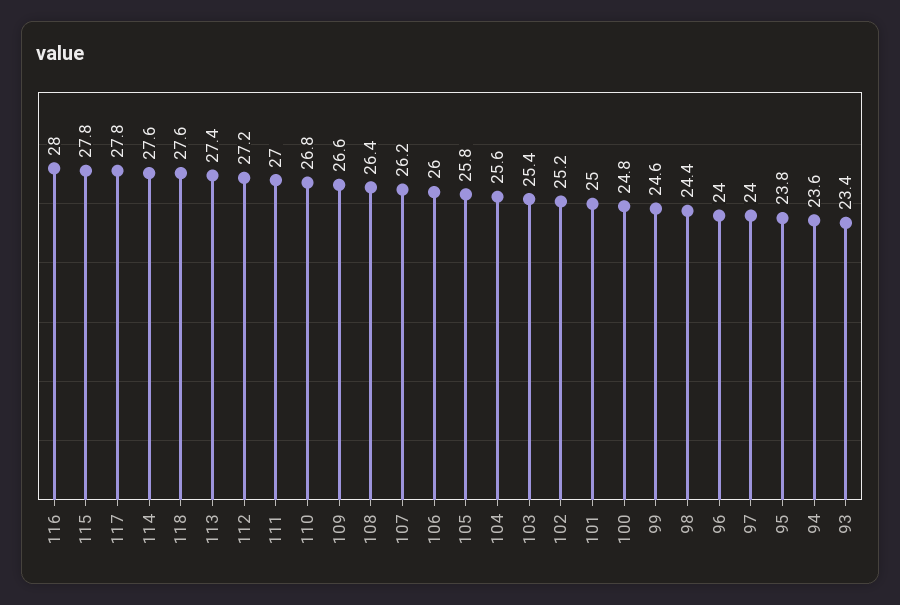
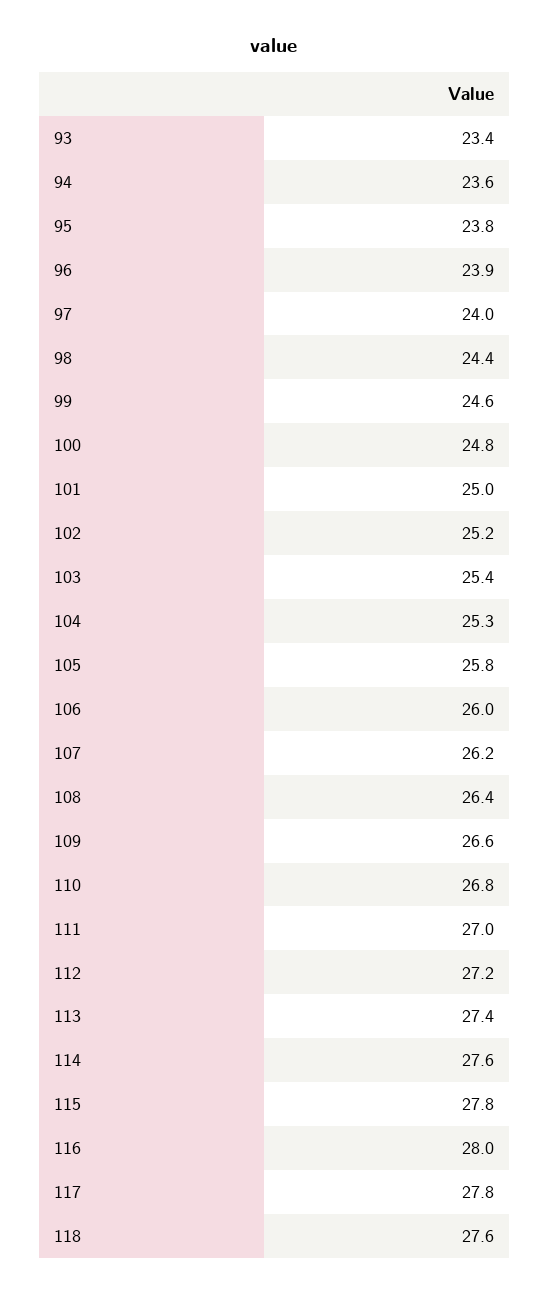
104: 25.6 -> 25.3
96: 24 -> 23.9

